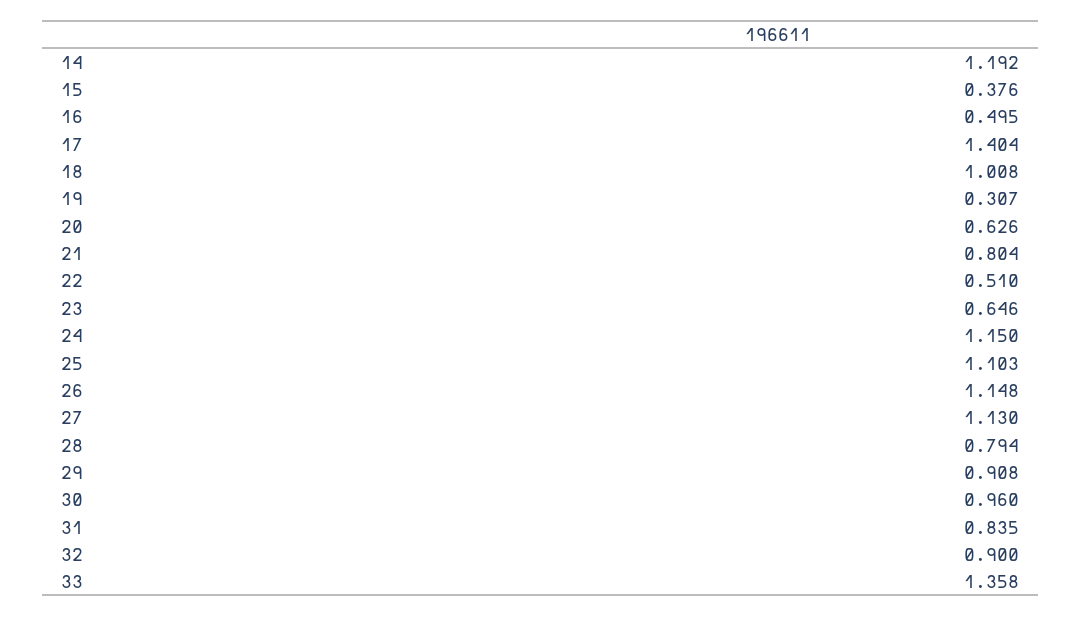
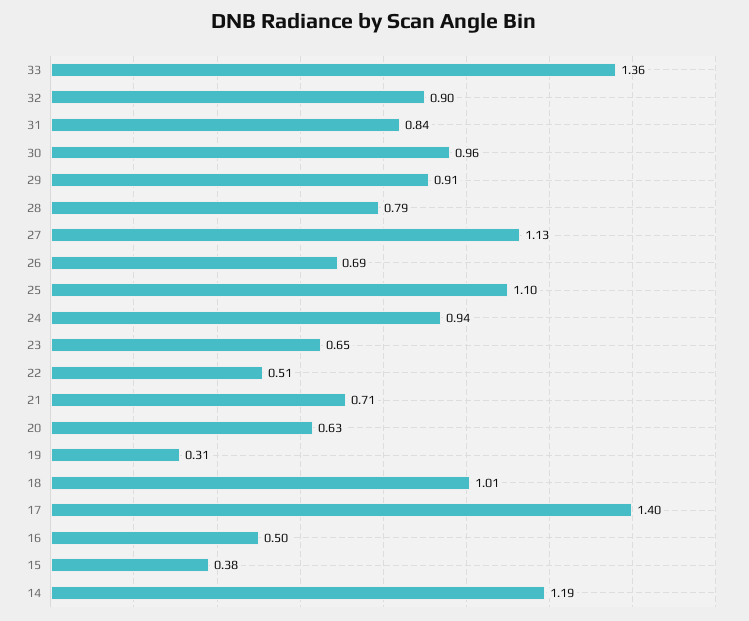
21: 0.804 -> 0.71
24: 1.15 -> 0.94
26: 1.148 -> 0.69

